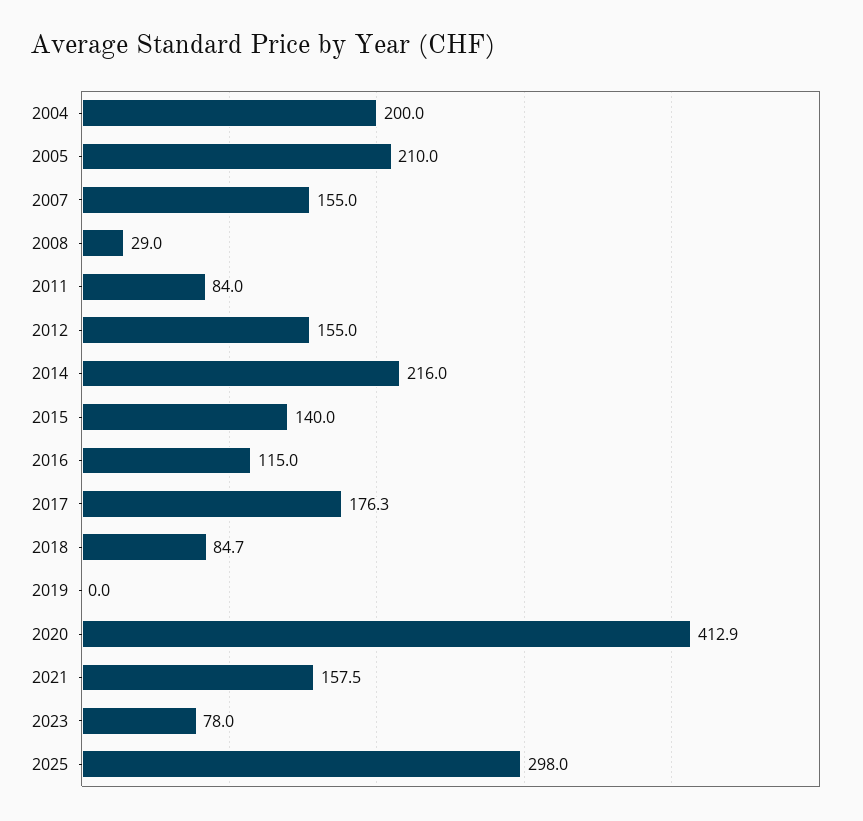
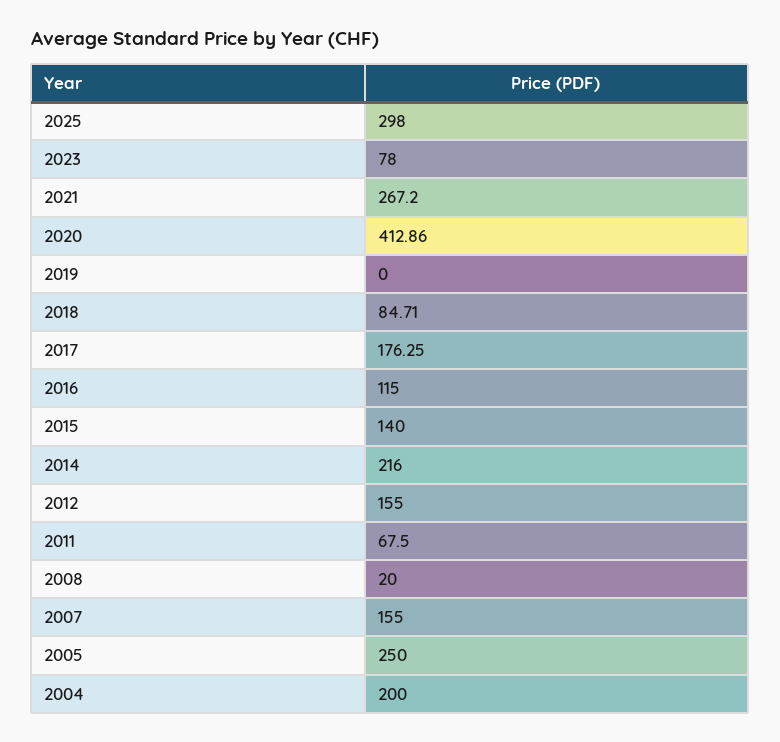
2005: 210 -> 250
2008: 29 -> 20
2011: 84 -> 67.5
2021: 157.5 -> 267.2

